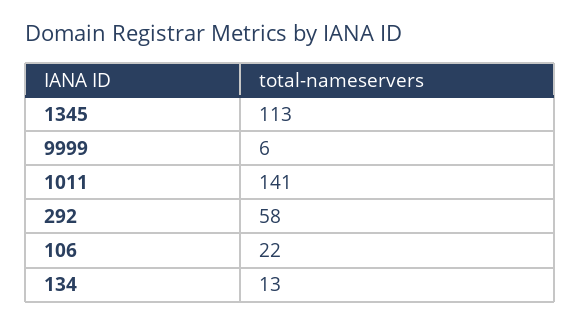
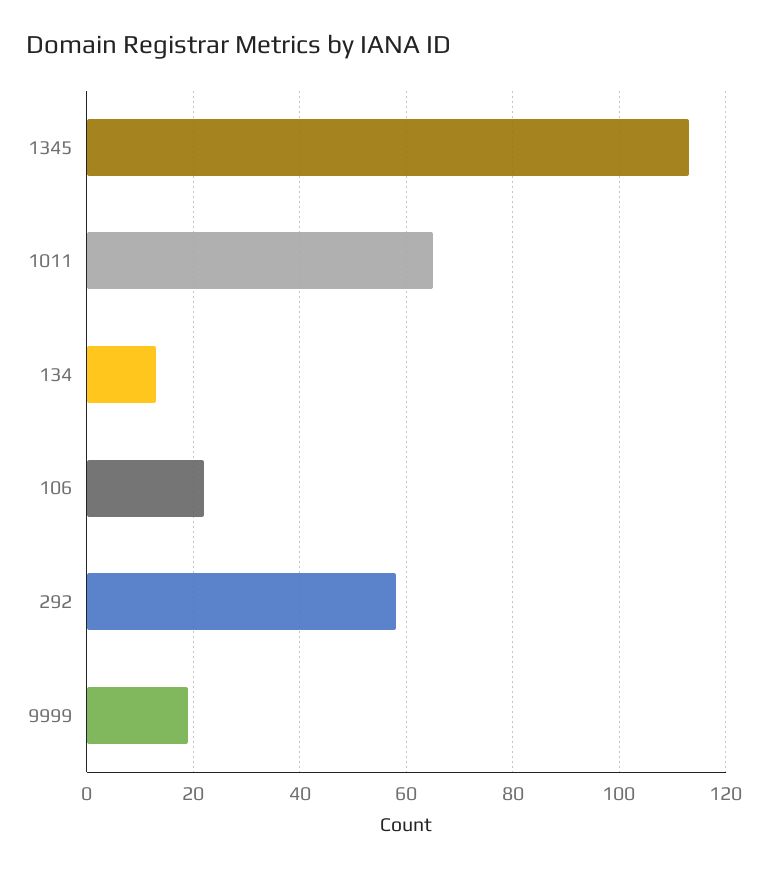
9999: 6 -> 20
1011: 141 -> 65

